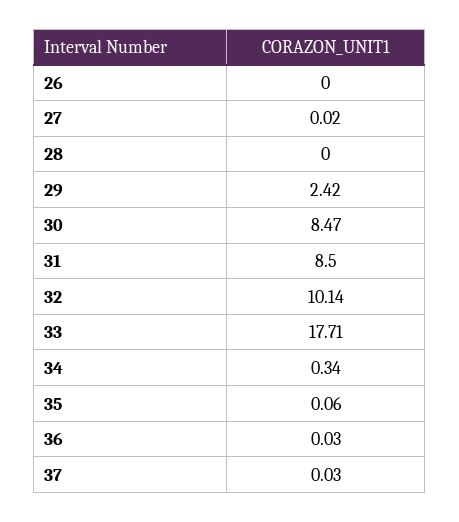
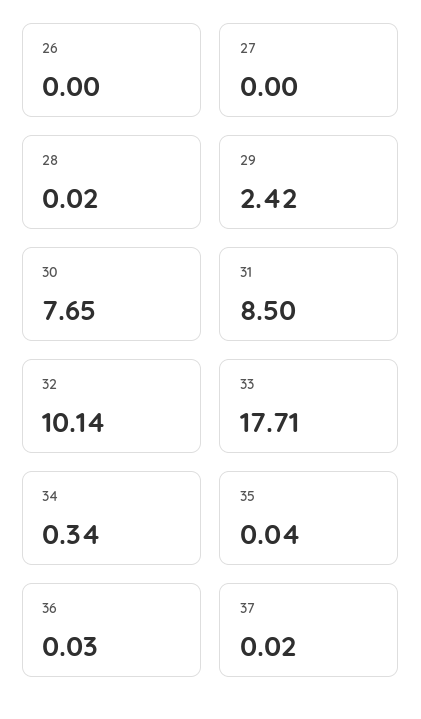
27: 0.02 -> 0
28: 0 -> 0.02
30: 8.47 -> 7.65
35: 0.06 -> 0.04
37: 0.03 -> 0.02

